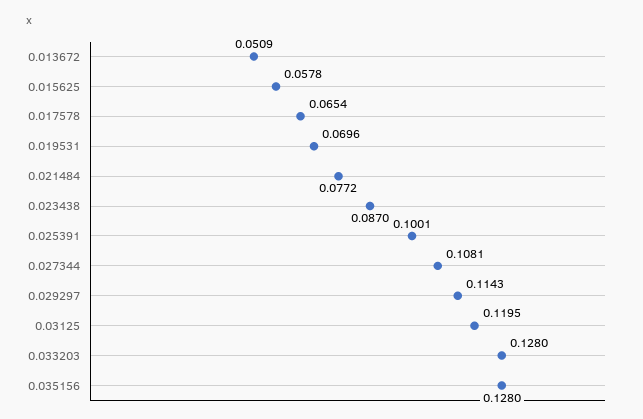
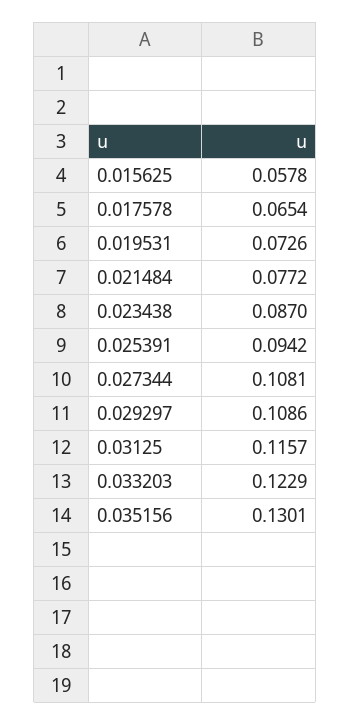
0.013672: 0.0509 -> none
0.019531: 0.0696 -> 0.0726
0.025391: 0.1001 -> 0.0942
0.029297: 0.1143 -> 0.1086
0.03125: 0.1195 -> 0.1157
0.033203: 0.128 -> 0.1229
0.035156: 0.128 -> 0.1301

